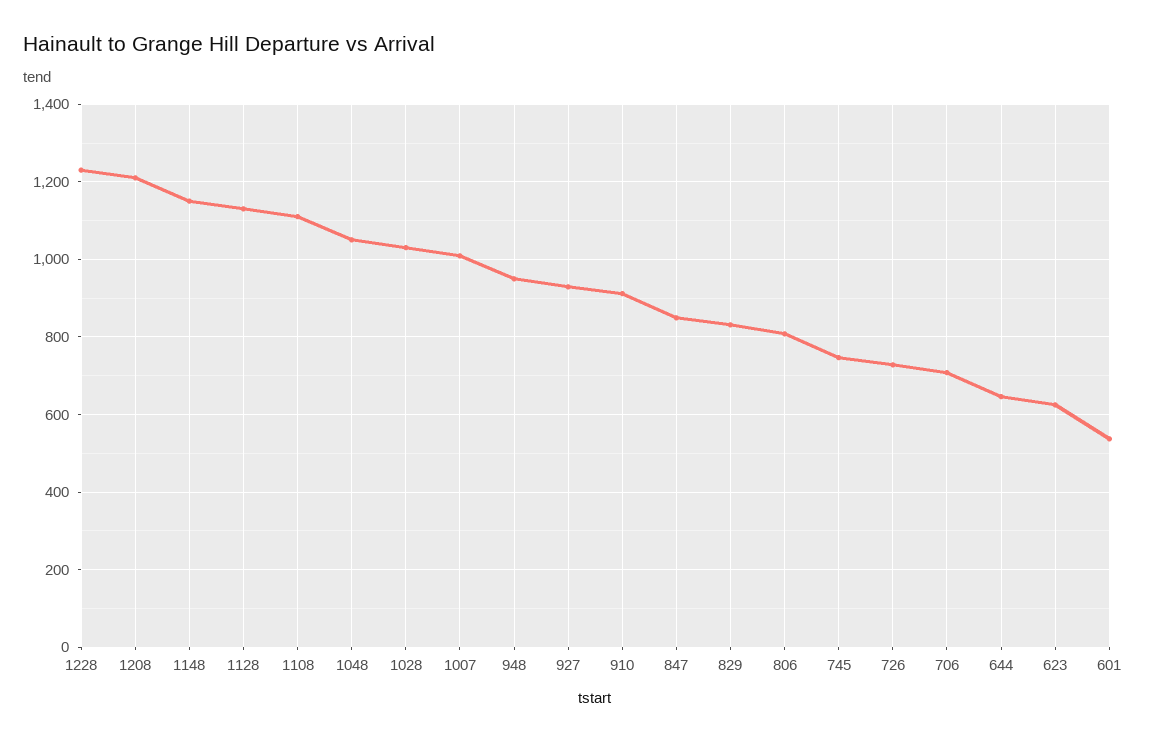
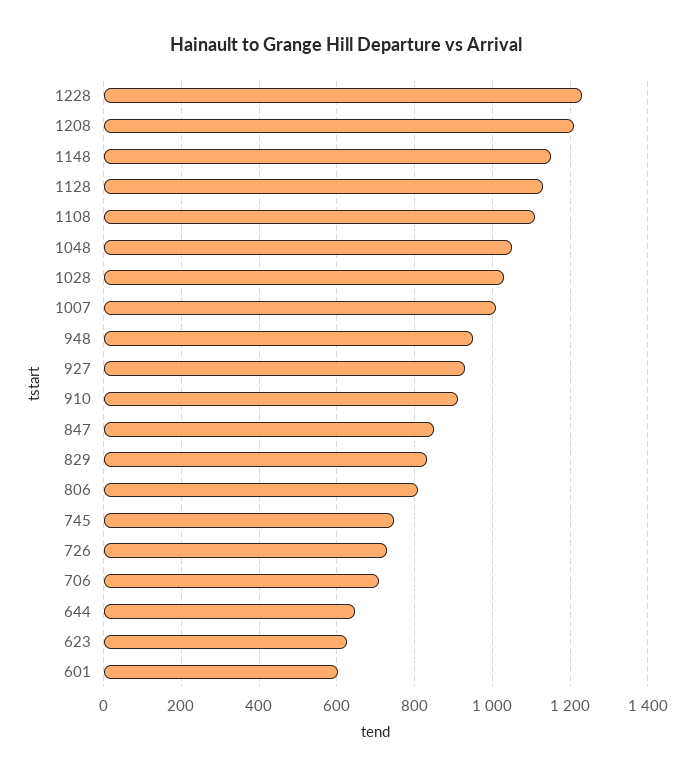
601: 540 -> 600

